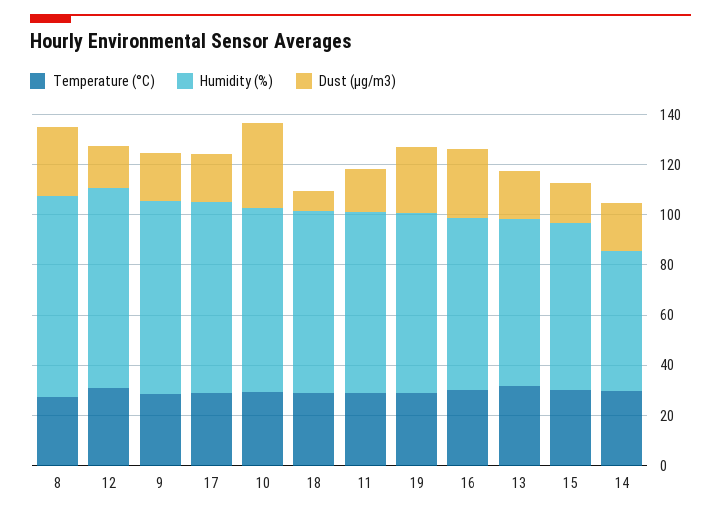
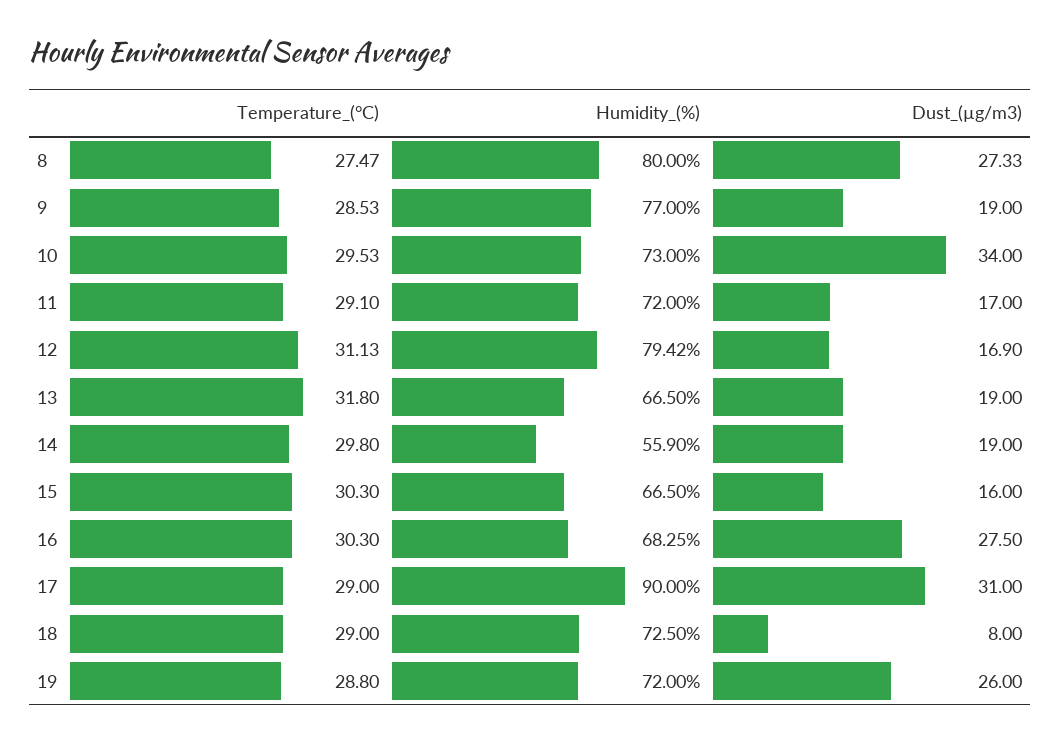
Humidity (%), 17: 75 -> 90
Dust (µg/m3), 17: 20 -> 31

